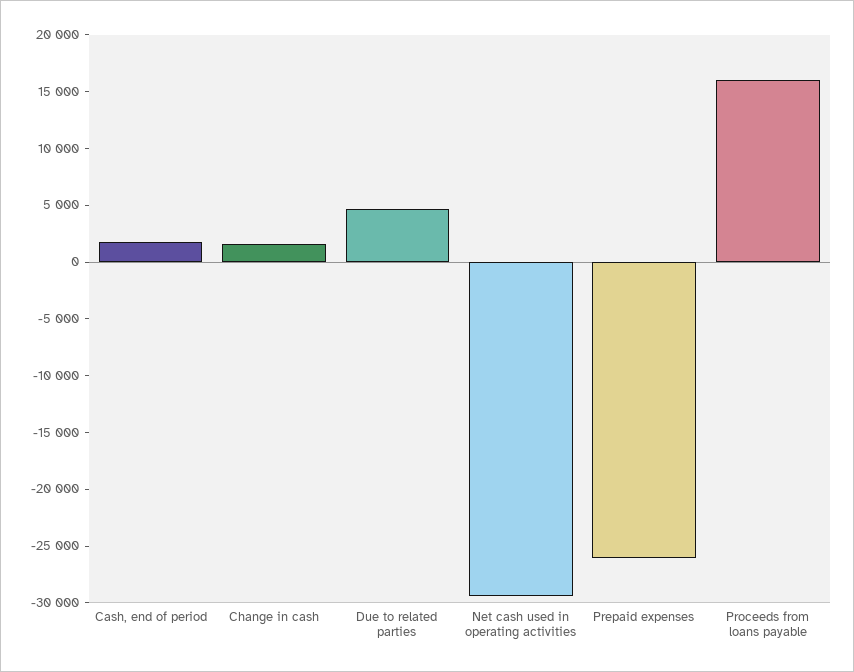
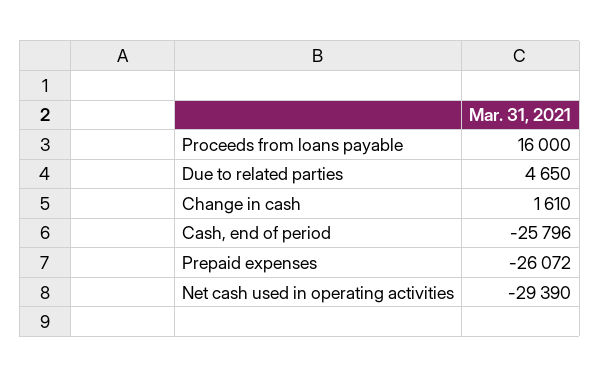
Cash, end of period: 2000 -> -25796

